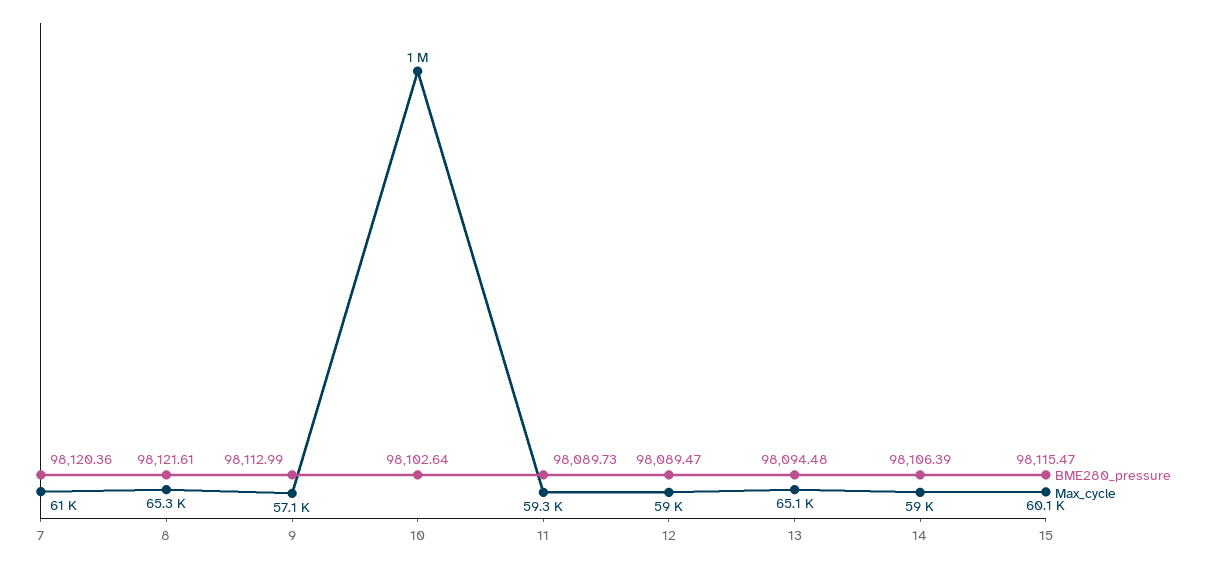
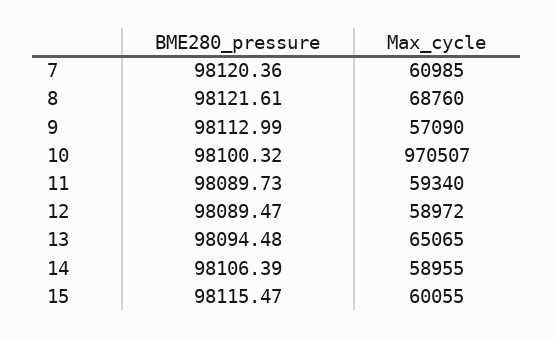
Max_cycle, 8: 65300 -> 68760
BME280_pressure, 10: 98102.64 -> 98100.32
Max_cycle, 10: 1000000 -> 970507

